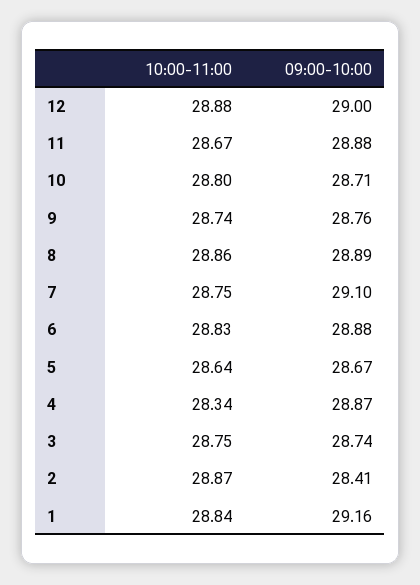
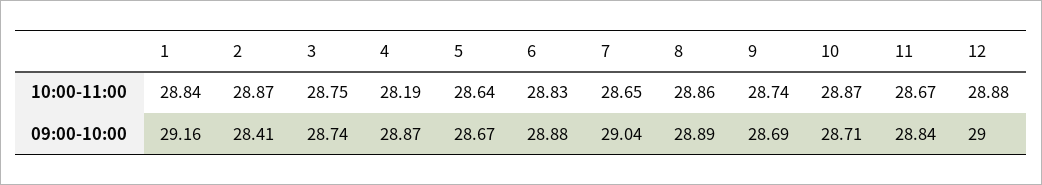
09:00-10:00, 11: 28.88 -> 28.84
10:00-11:00, 10: 28.8 -> 28.87
09:00-10:00, 9: 28.76 -> 28.69
10:00-11:00, 7: 28.75 -> 28.65
09:00-10:00, 7: 29.1 -> 29.04
10:00-11:00, 4: 28.34 -> 28.19

